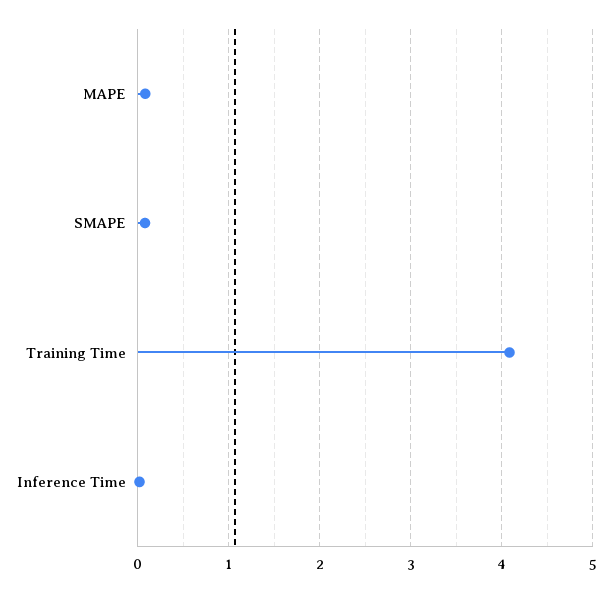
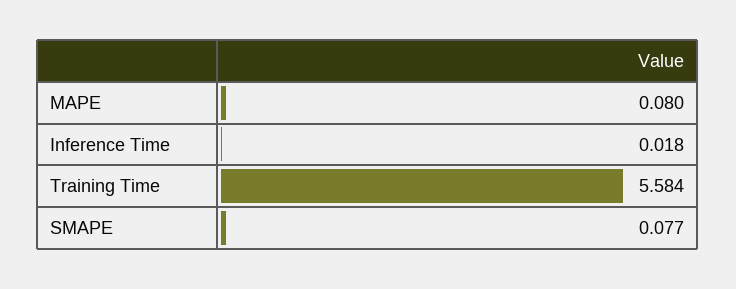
Training Time: 4.1 -> 5.584

